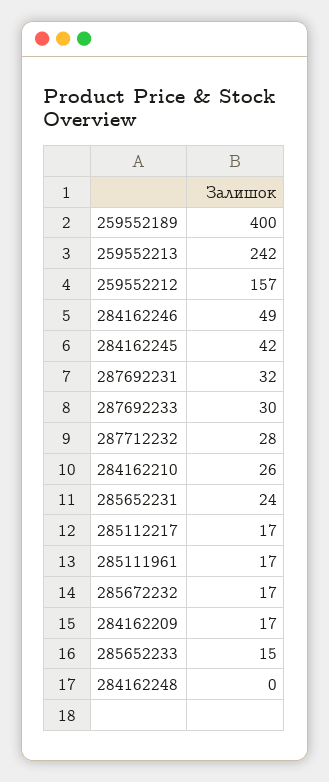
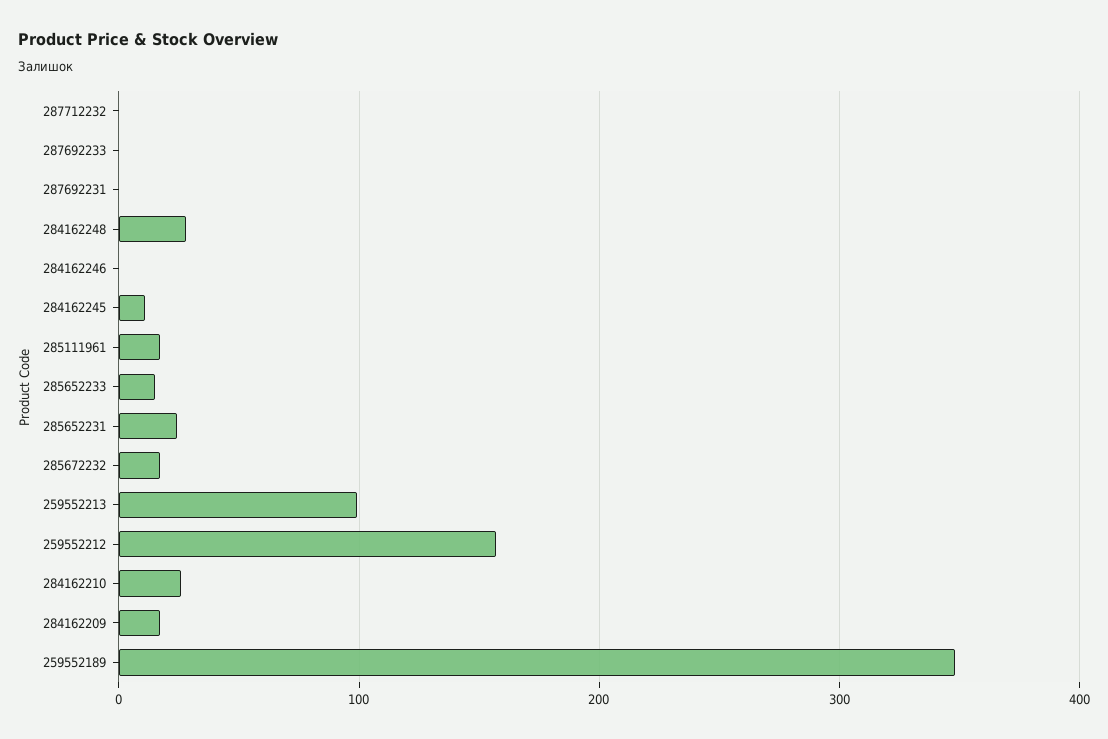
259552189: 400 -> 350
259552213: 242 -> 100
284162246: 49 -> 0
284162245: 42 -> 10
287692231: 32 -> 0
287692233: 30 -> 0
287712232: 28 -> 0
285112217: 17 -> none
284162248: 0 -> 30

